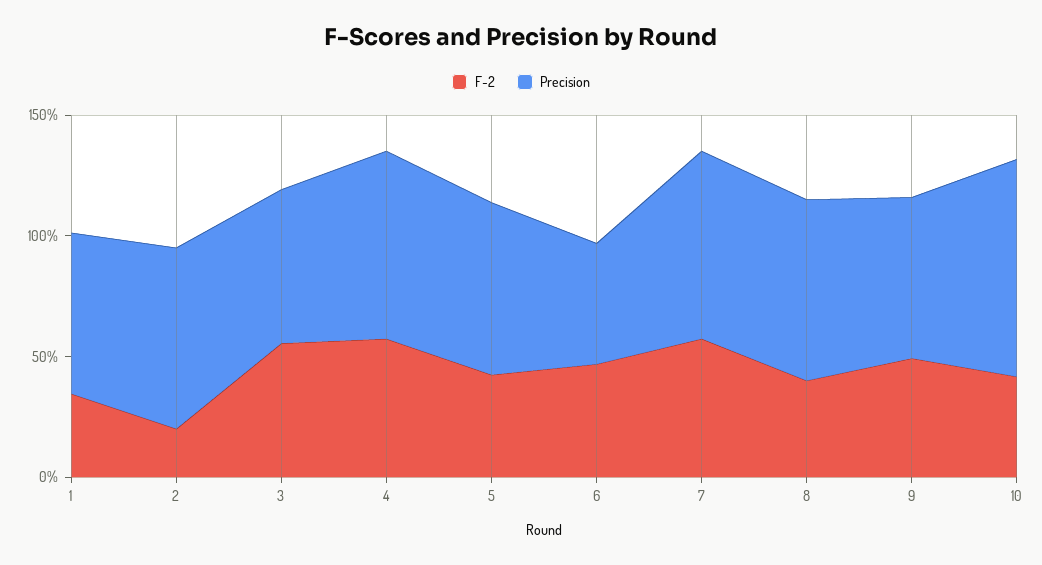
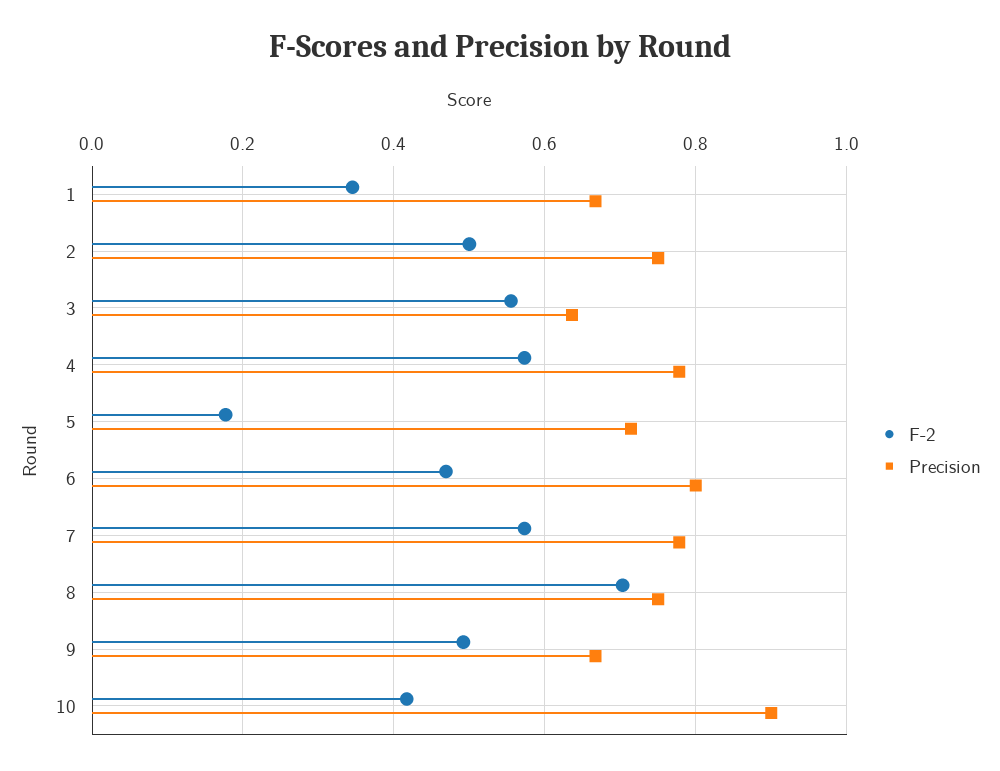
F-2, 2: 0.2 -> 0.5
F-2, 5: 0.4 -> 0.18
Precision, 6: 0.5 -> 0.8
F-2, 8: 0.4 -> 0.7

